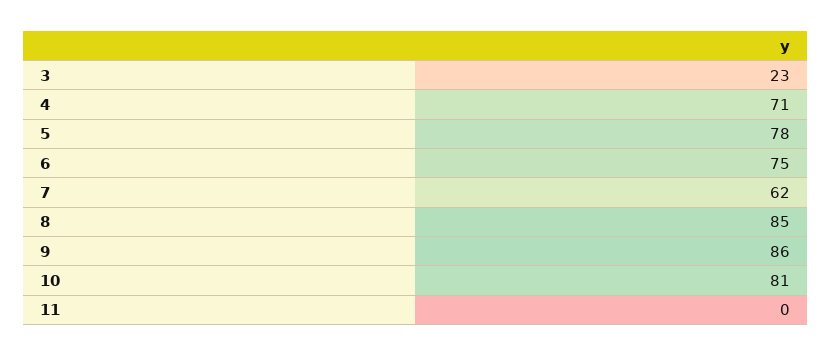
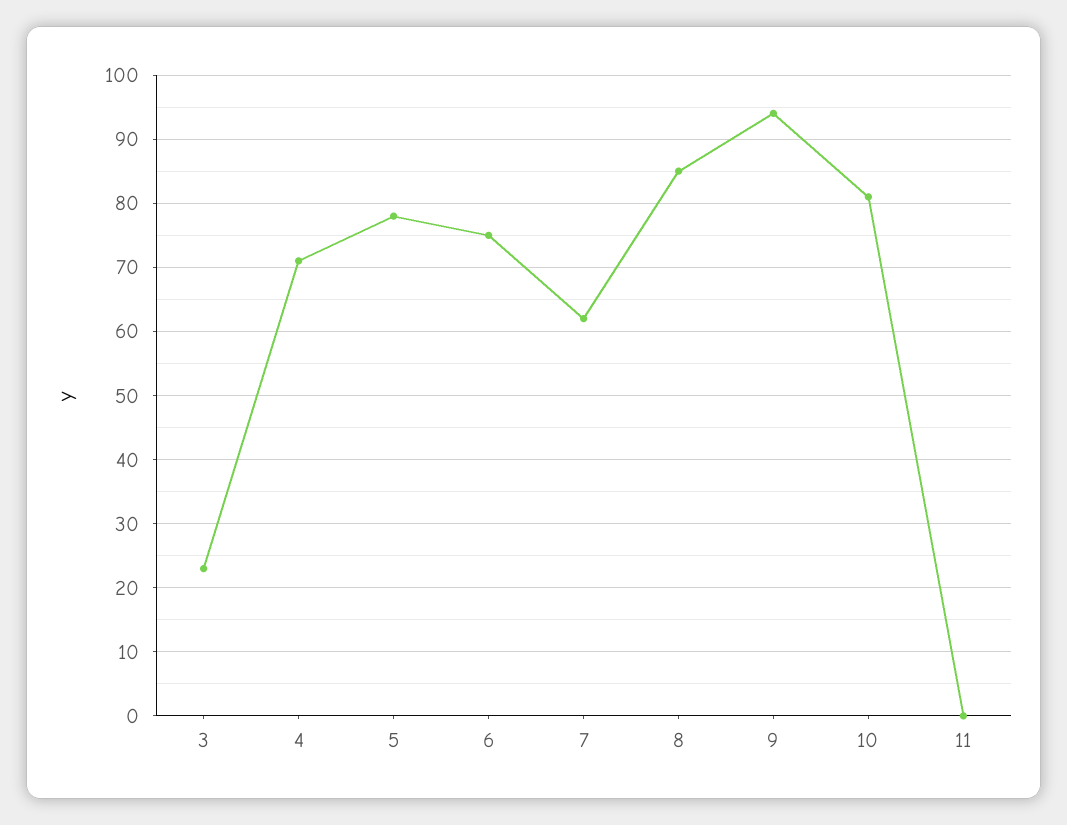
9: 86 -> 94

